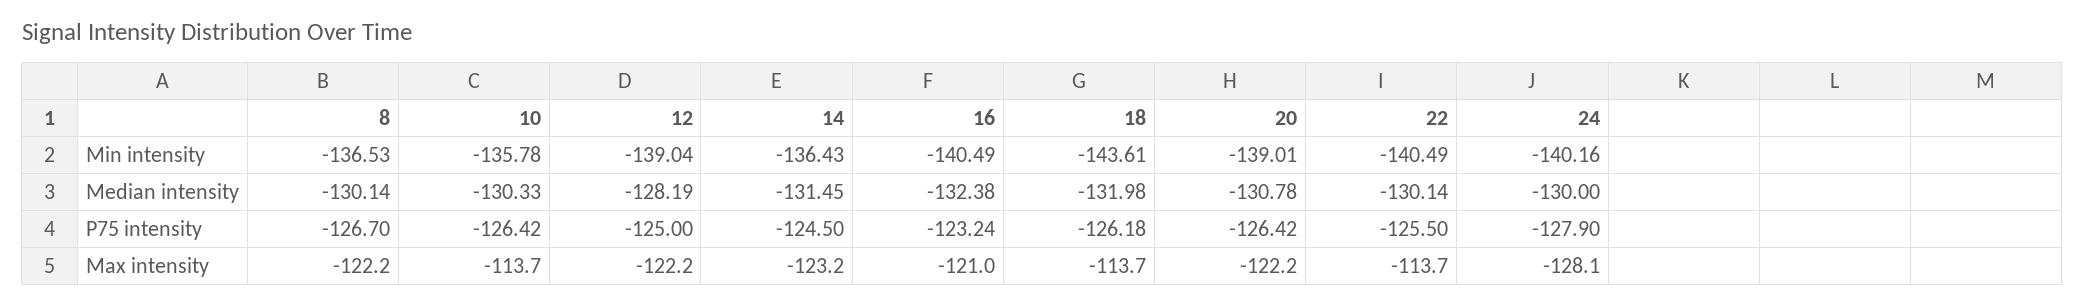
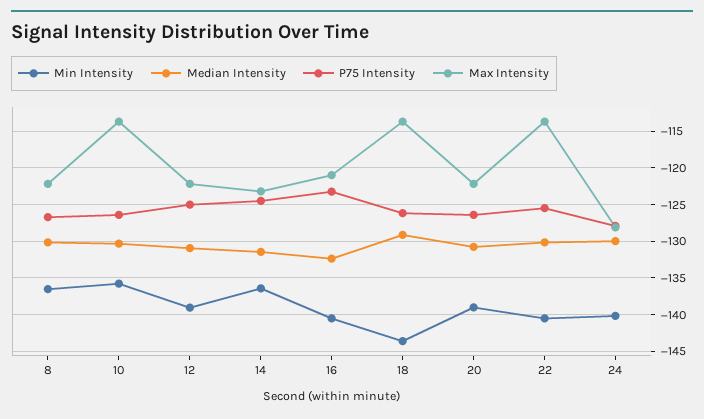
Median intensity, 12: -128.19 -> -131
Median intensity, 18: -131.98 -> -129

